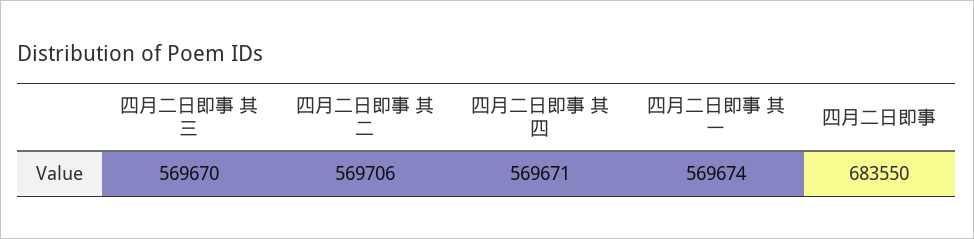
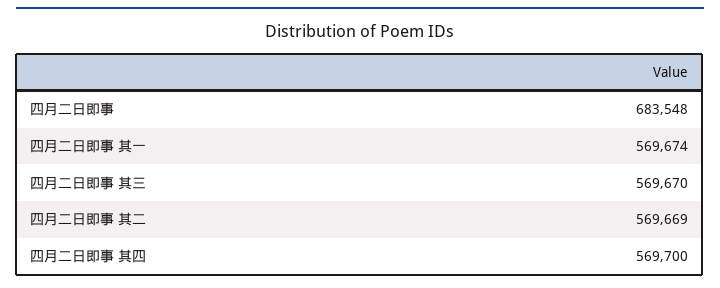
四月二日即事 其二: 569706 -> 569669
四月二日即事 其四: 569671 -> 569700
四月二日即事: 683550 -> 683548

